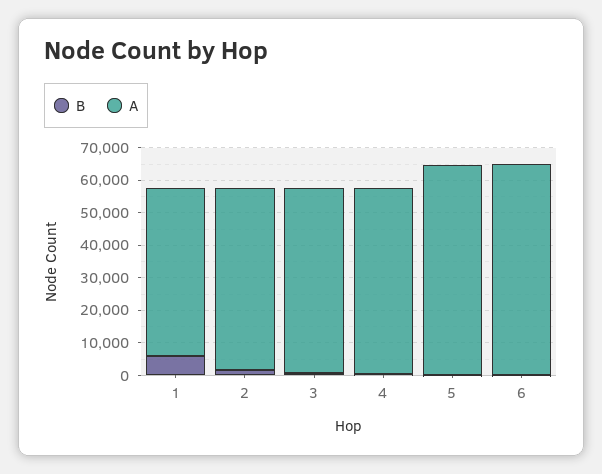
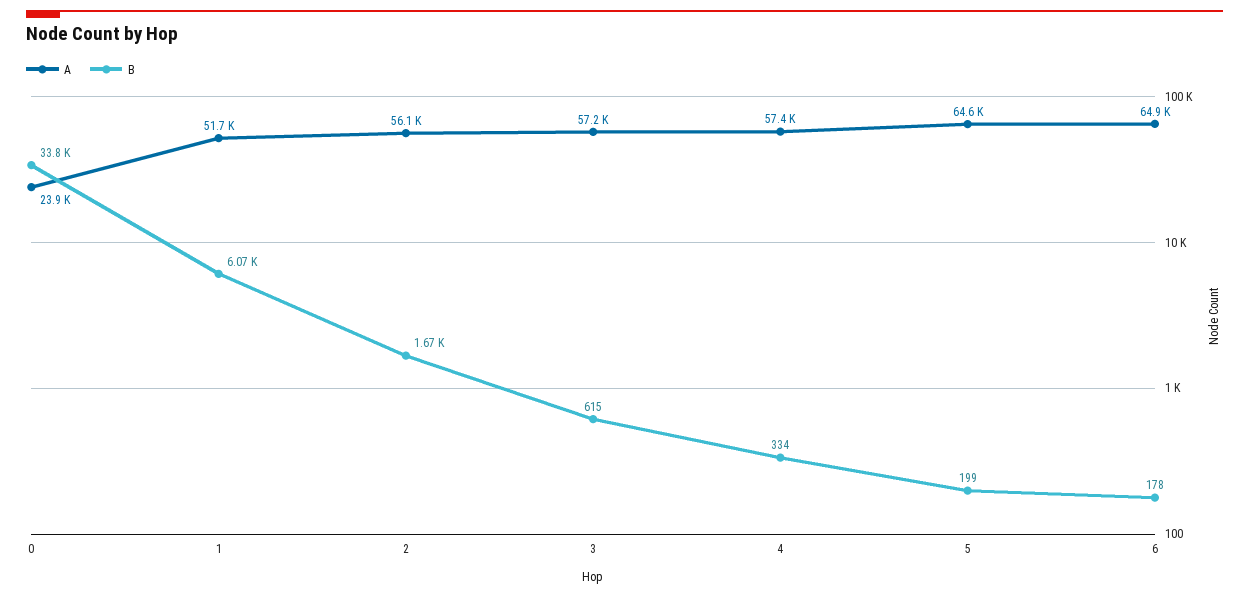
A, 0: none -> 23900
B, 0: none -> 33800

